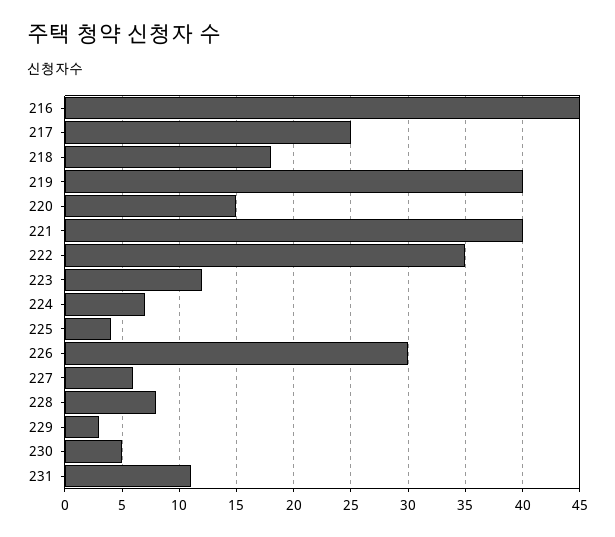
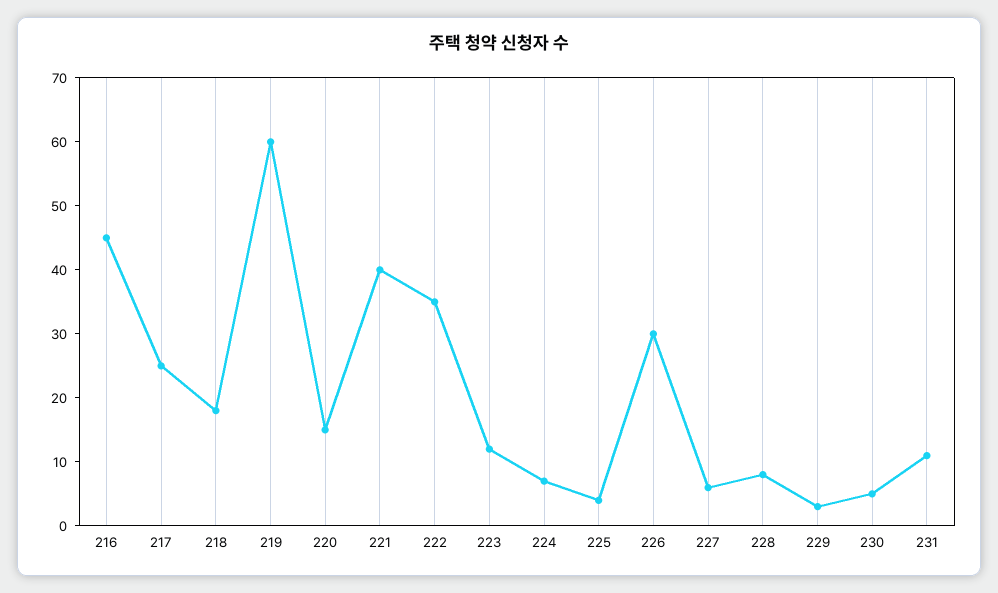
219: 40 -> 60

